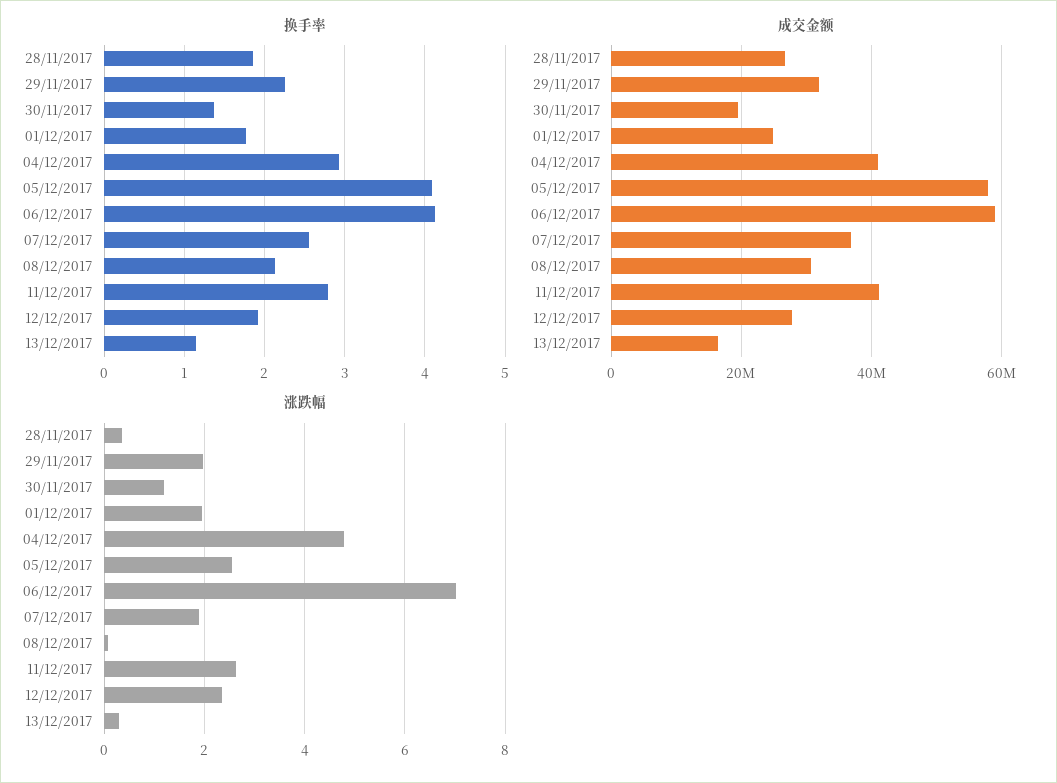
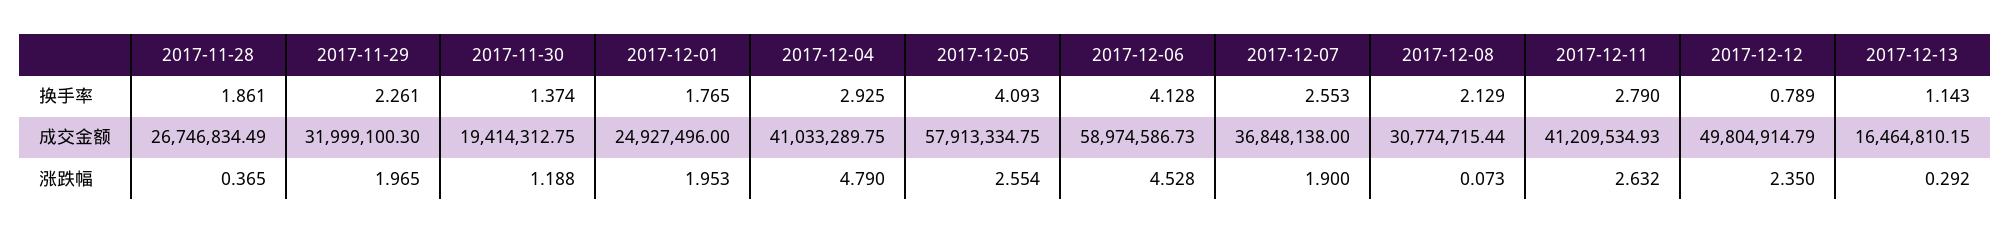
换手率, 12/12/2017: 1.9 -> 0.789
成交金额, 12/12/2017: 28000000 -> 49804914.79
涨跌幅, 06/12/2017: 7 -> 4.528

